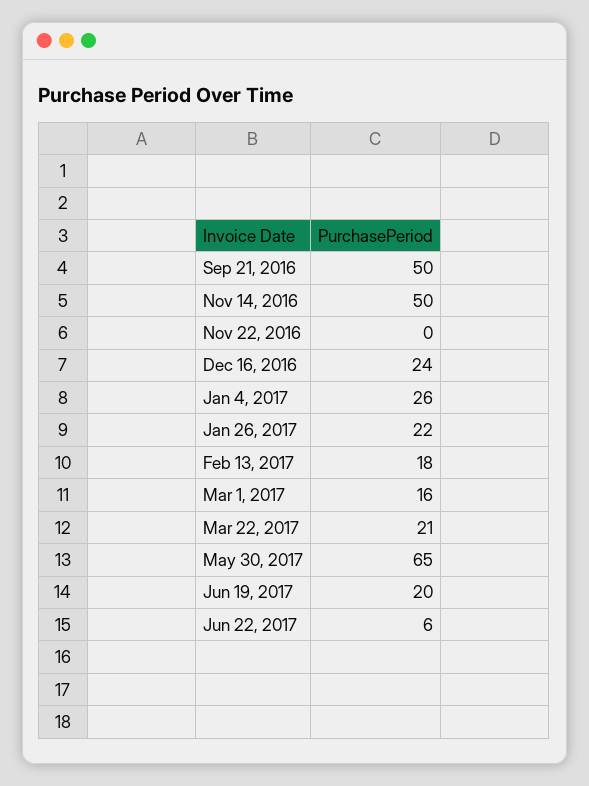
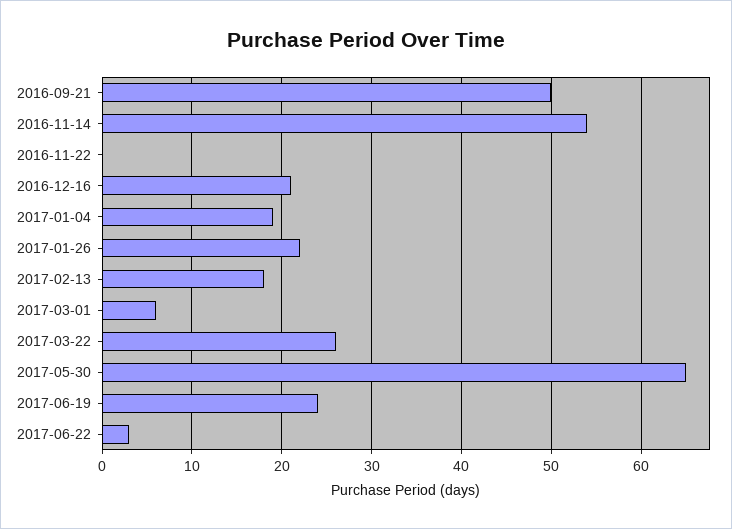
Nov 14, 2016: 50 -> 54
Dec 16, 2016: 24 -> 21
Jan 4, 2017: 26 -> 19
Mar 1, 2017: 16 -> 6
Mar 22, 2017: 21 -> 26
Jun 19, 2017: 20 -> 24
Jun 22, 2017: 6 -> 3

